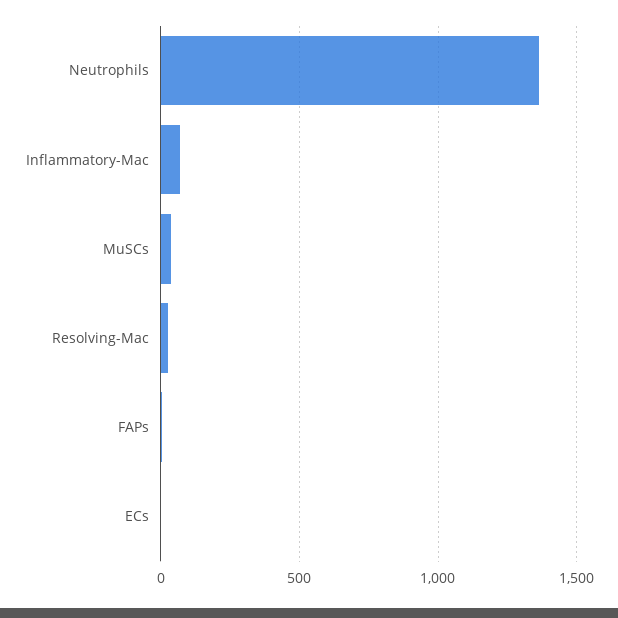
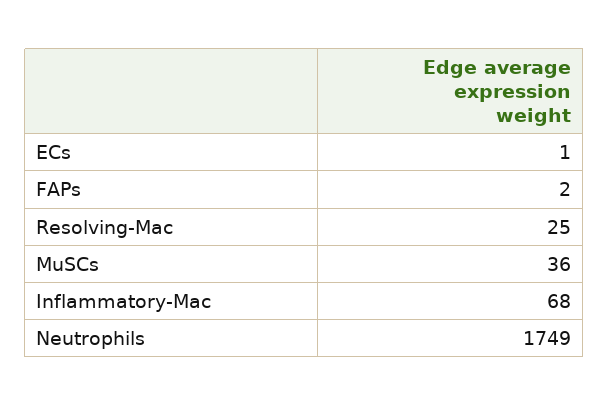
Neutrophils: 1350 -> 1749

